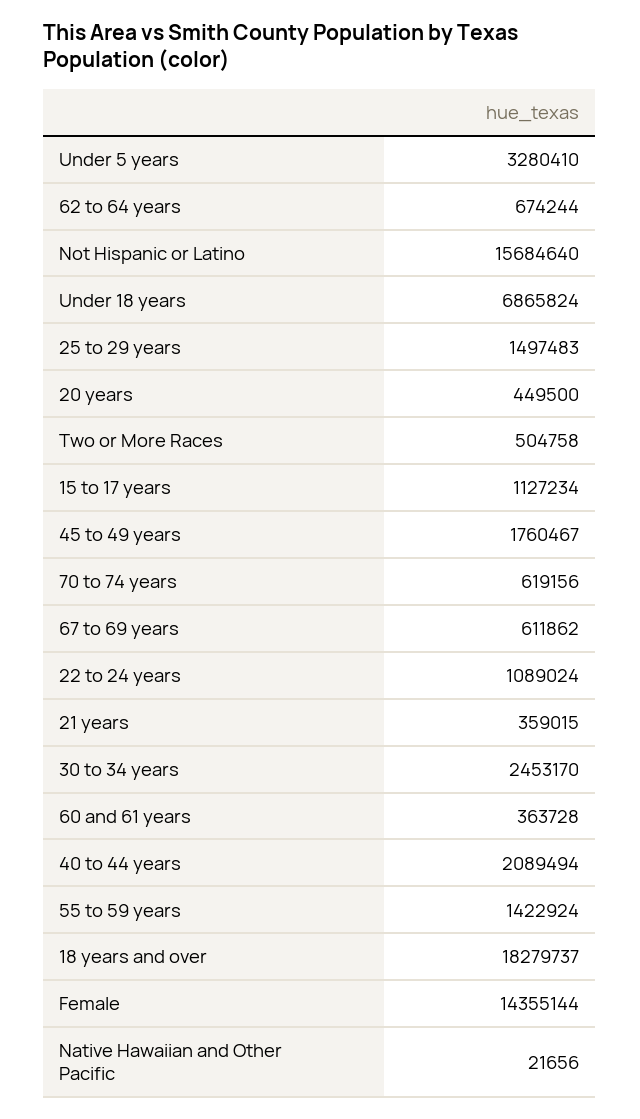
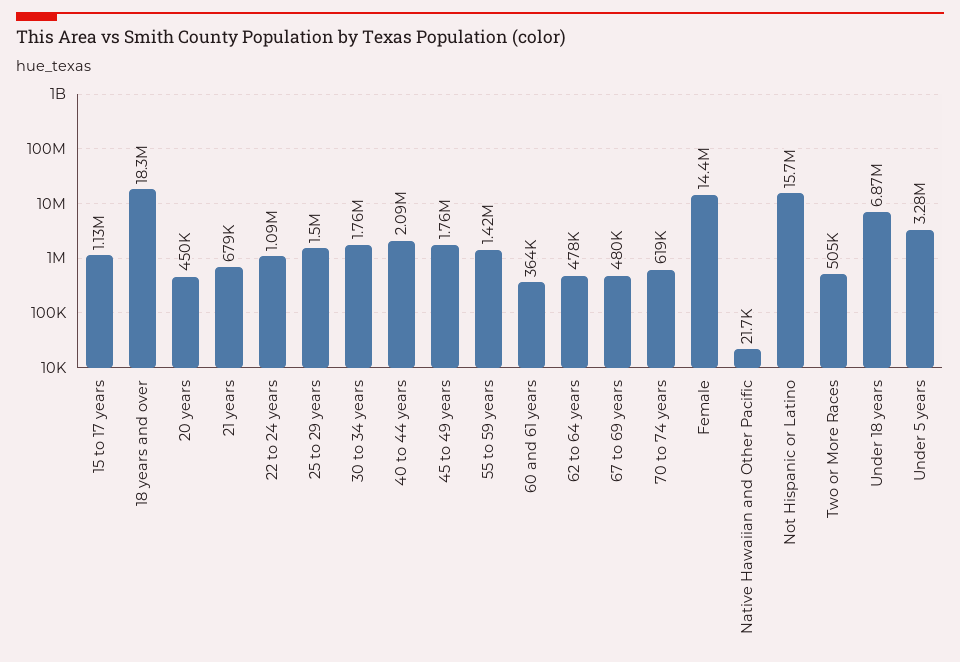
62 to 64 years: 674244 -> 478000
67 to 69 years: 611862 -> 480000
21 years: 359015 -> 679000
30 to 34 years: 2453170 -> 1760000

